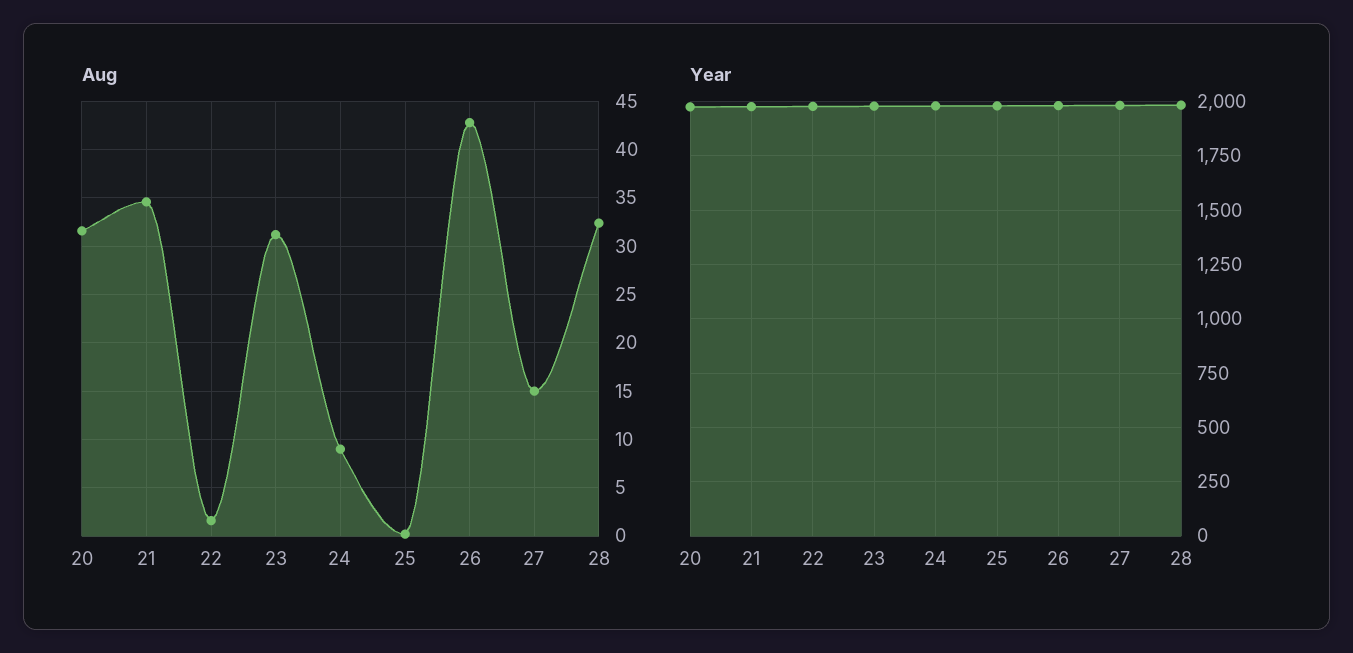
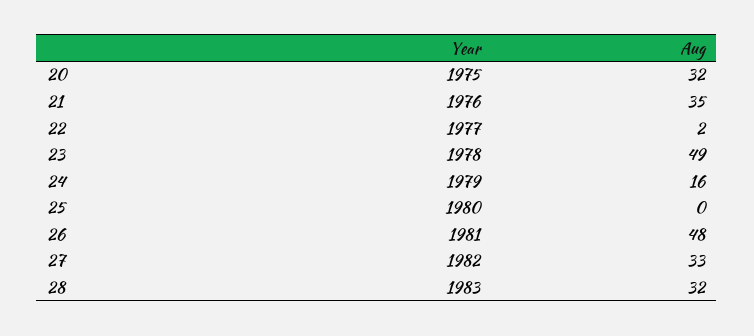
Aug, 23: 31 -> 49
Aug, 24: 9 -> 16
Aug, 26: 43 -> 48
Aug, 27: 15 -> 33

